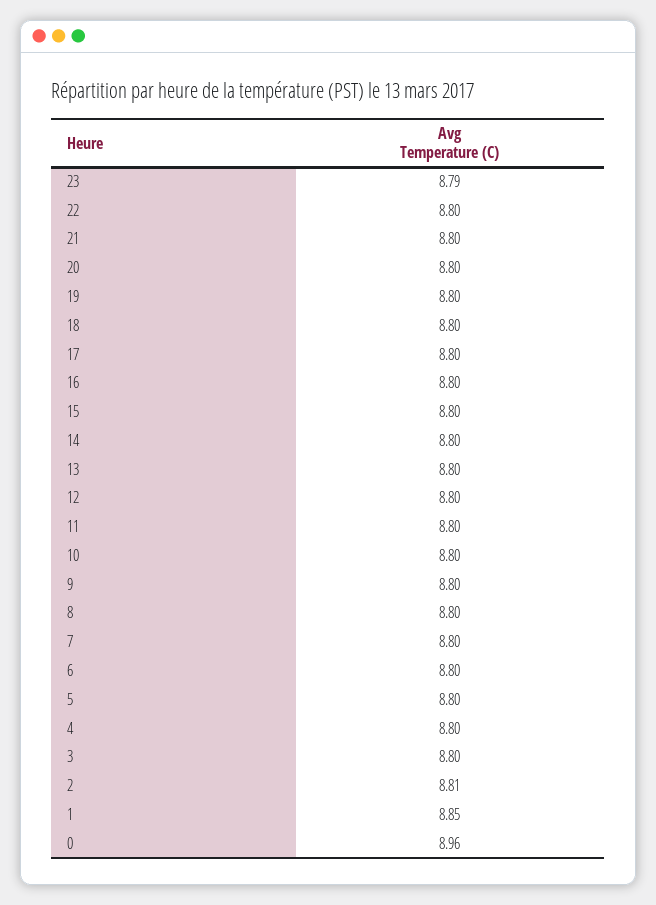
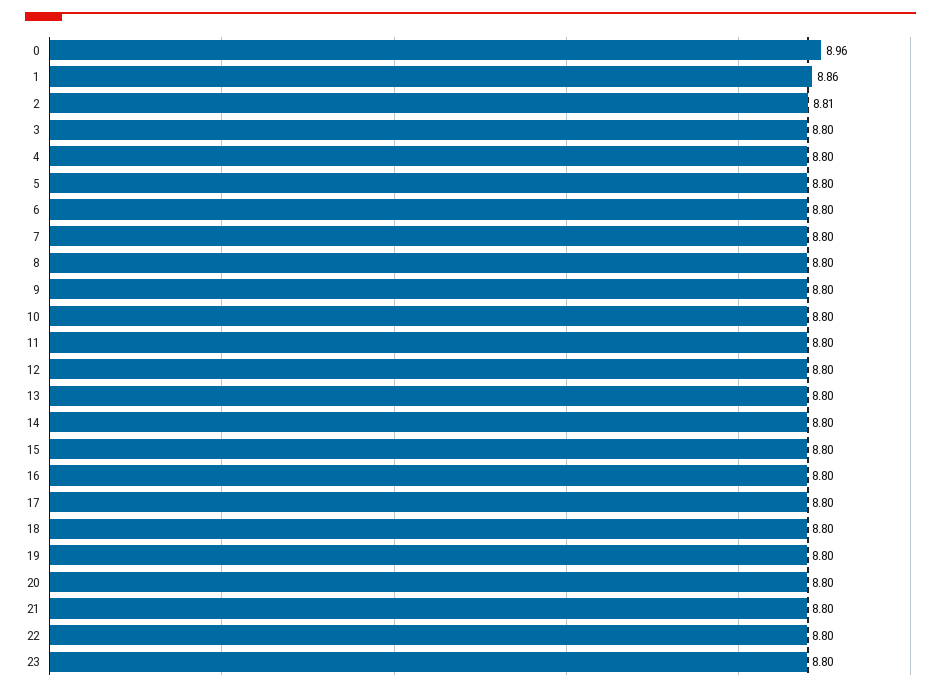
23: 8.79 -> 8.8
1: 8.85 -> 8.86

